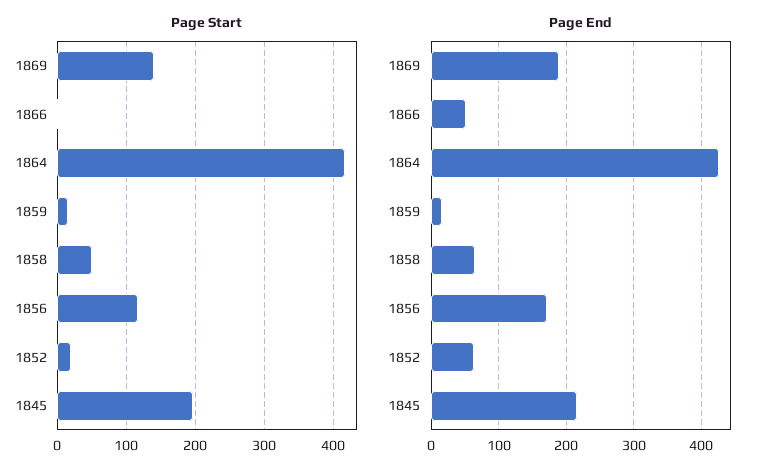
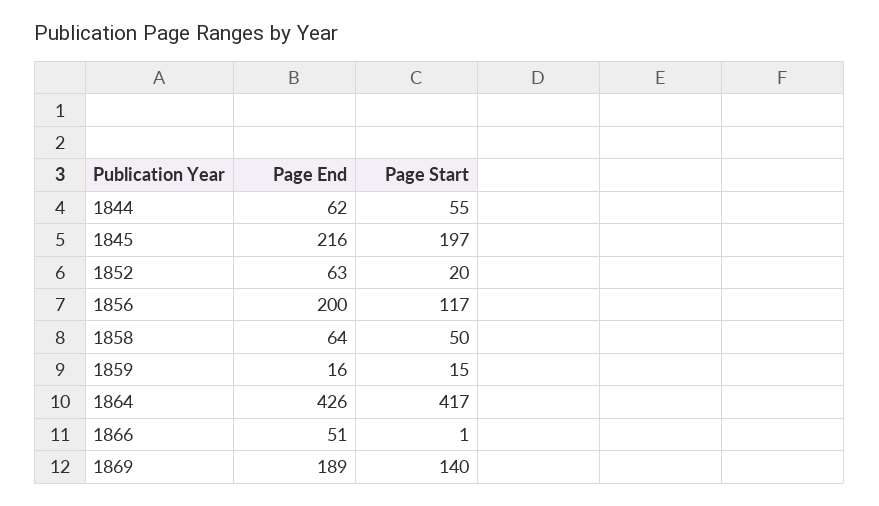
Page End, 1856: 170 -> 200
Page End, 1844: none -> 62
Page Start, 1844: none -> 55

